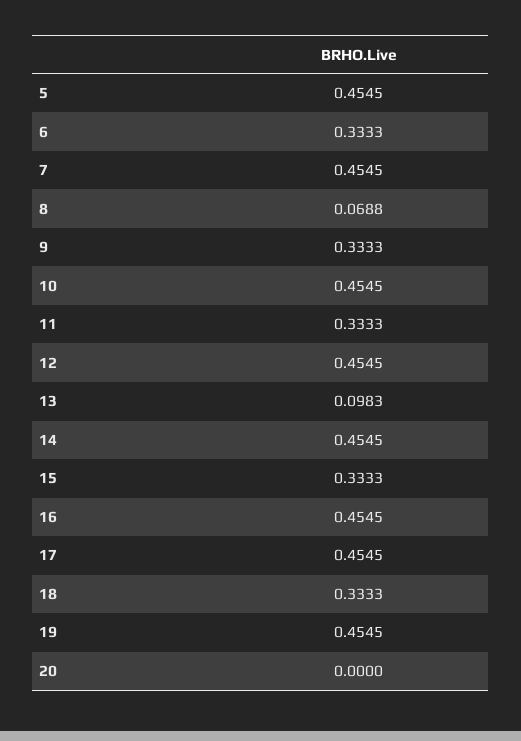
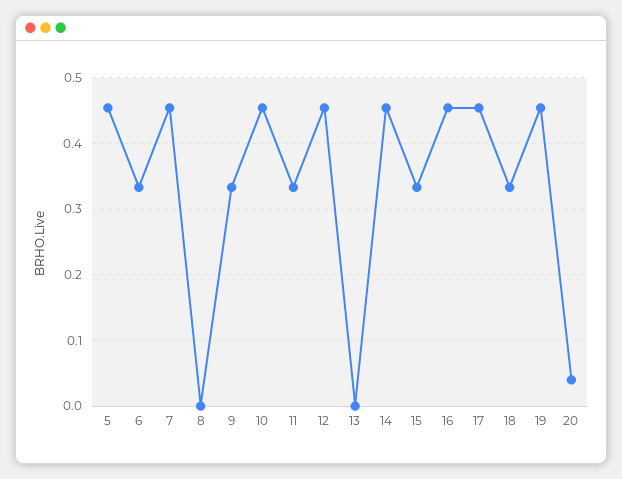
8: 0.0688 -> 0
13: 0.0983 -> 0
20: 0 -> 0.04

